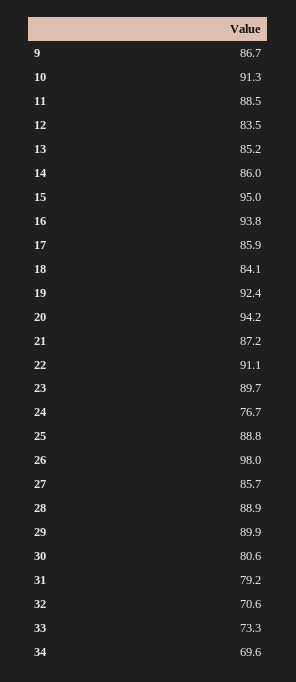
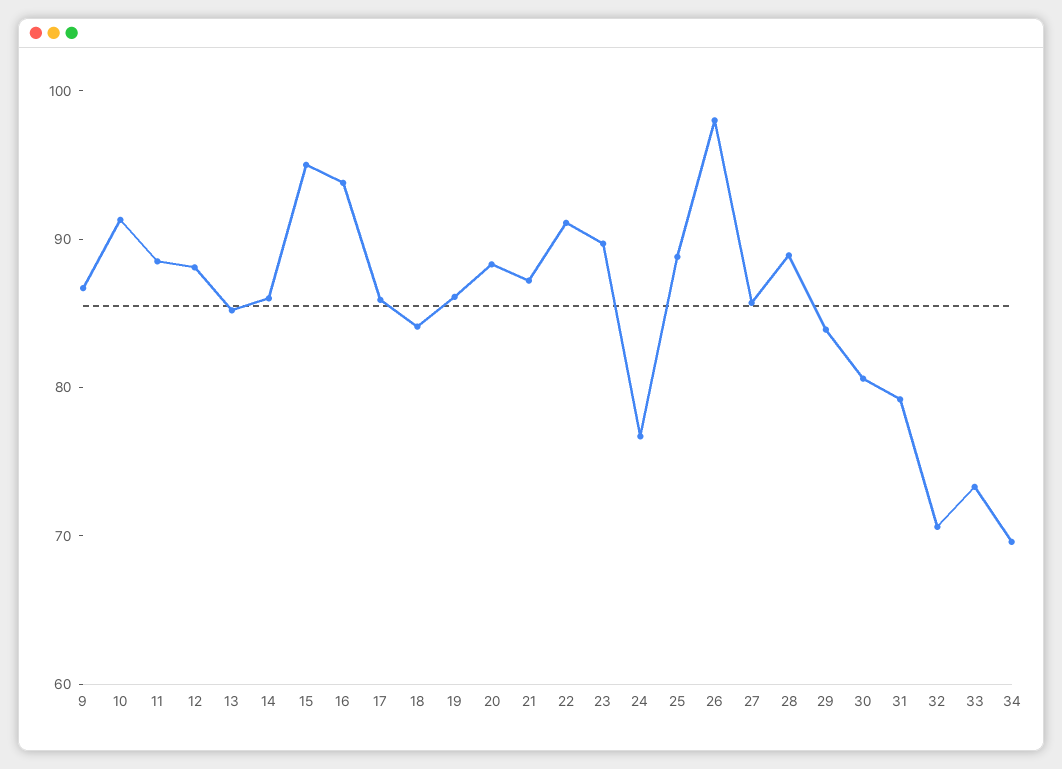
12: 83.5 -> 88
19: 92.4 -> 86
20: 94.2 -> 88
29: 89.9 -> 84

